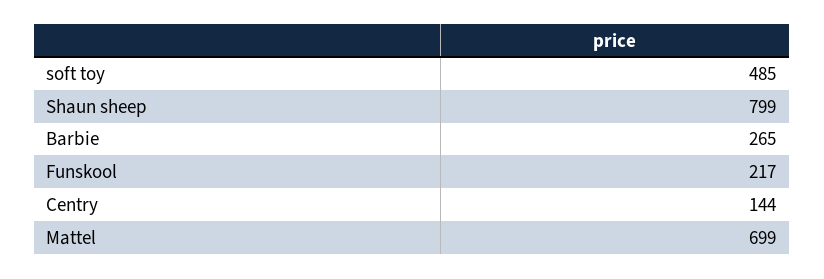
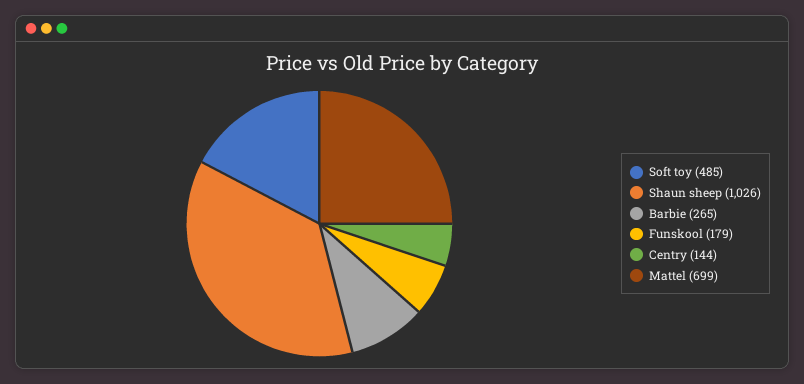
Shaun sheep: 799 -> 1026
Funskool: 217 -> 179

